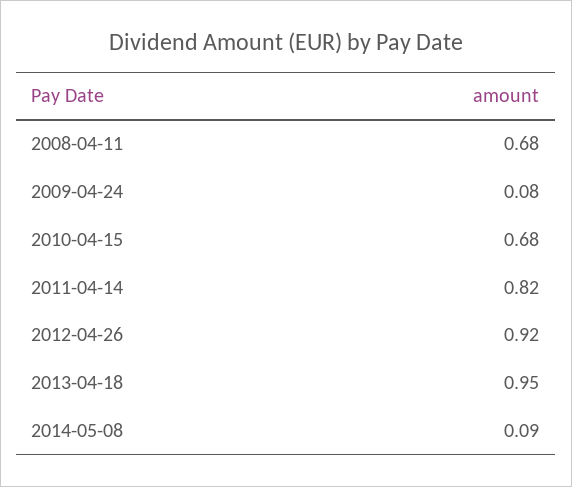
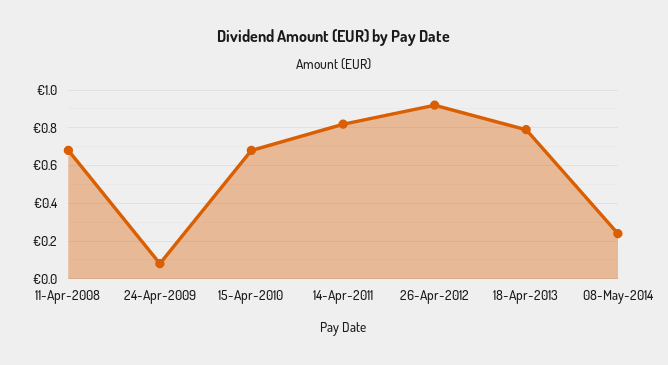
2013-04-18: 0.95 -> 0.8
2014-05-08: 0.09 -> 0.25

